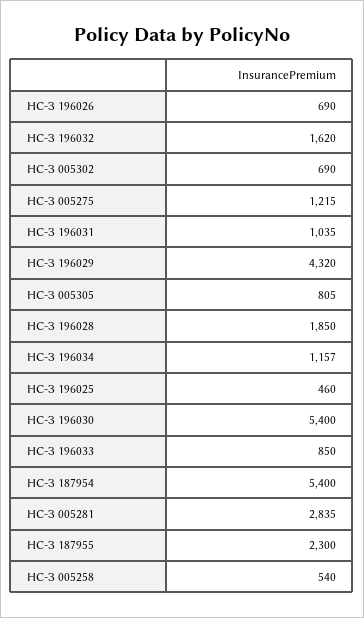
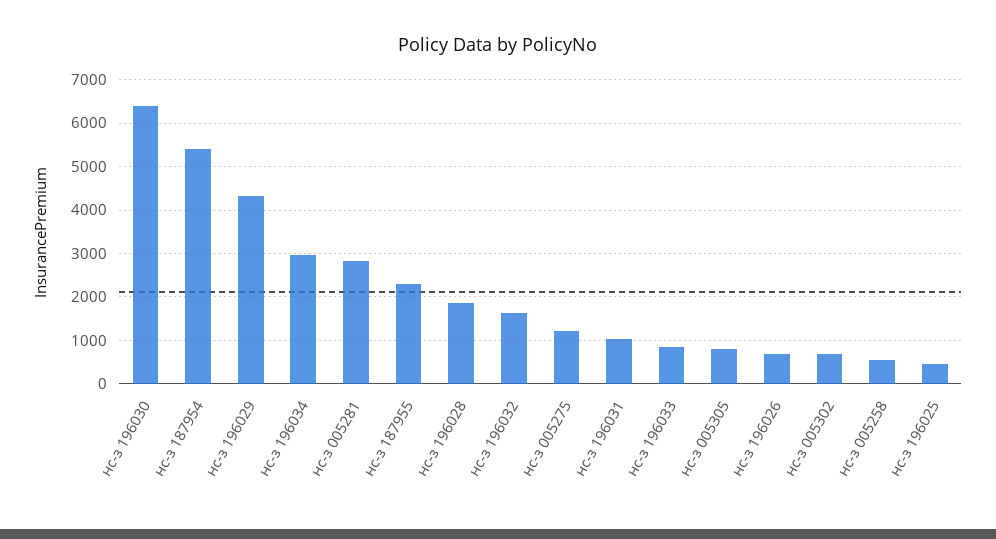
НС-З 196034: 1157 -> 3000
НС-З 196030: 5400 -> 6400

